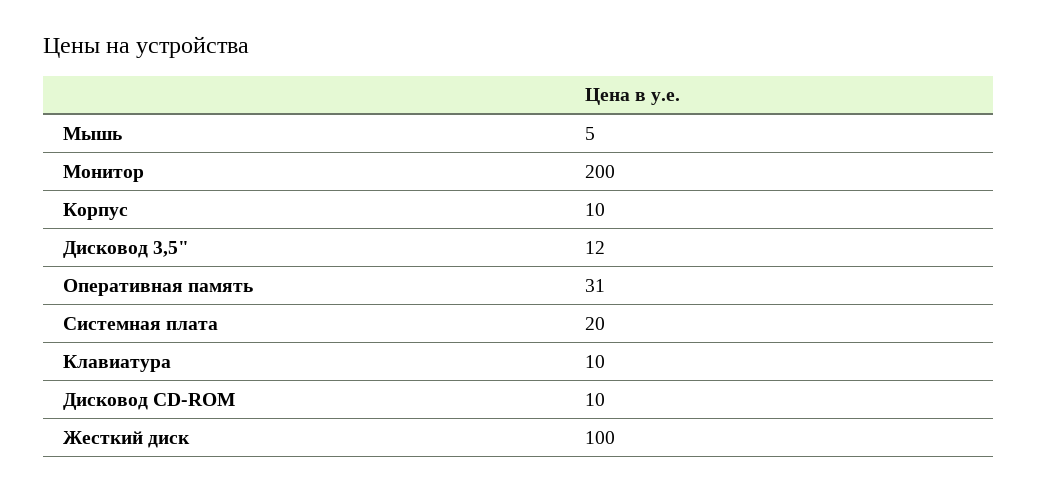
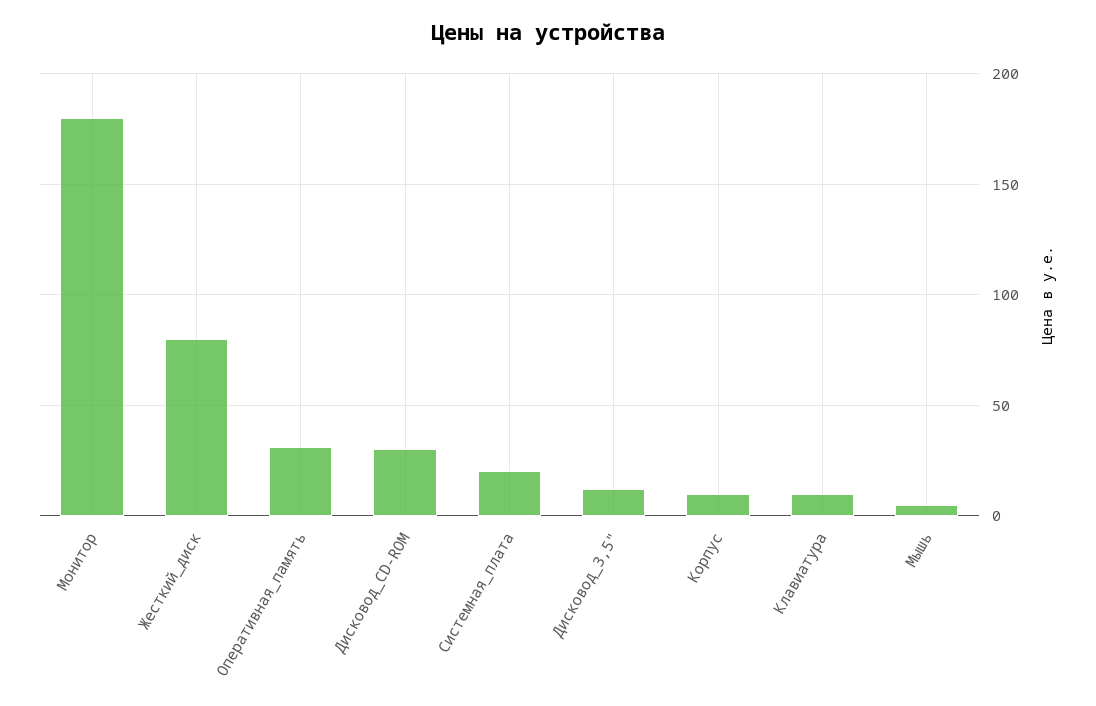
Монитор: 200 -> 180
Дисковод CD-ROM: 10 -> 30
Жесткий диск: 100 -> 80

